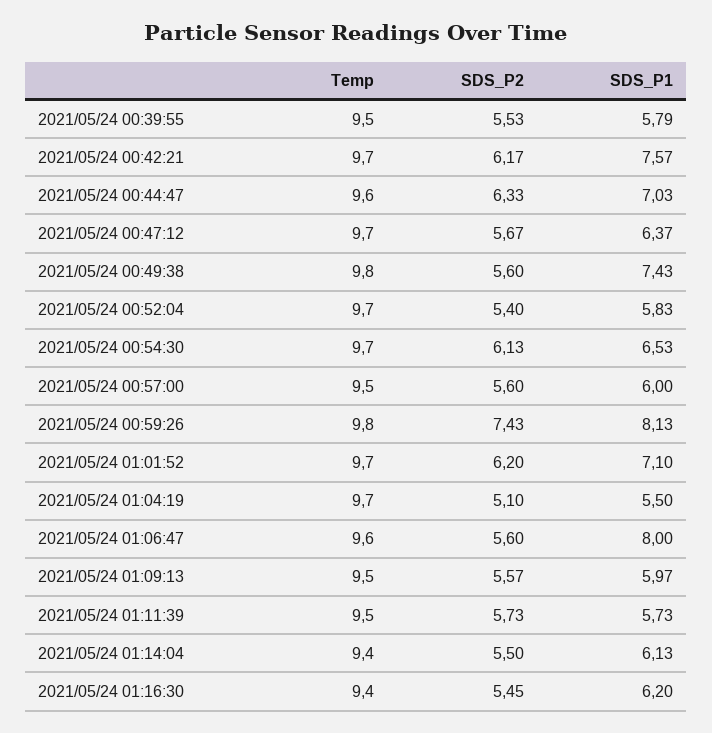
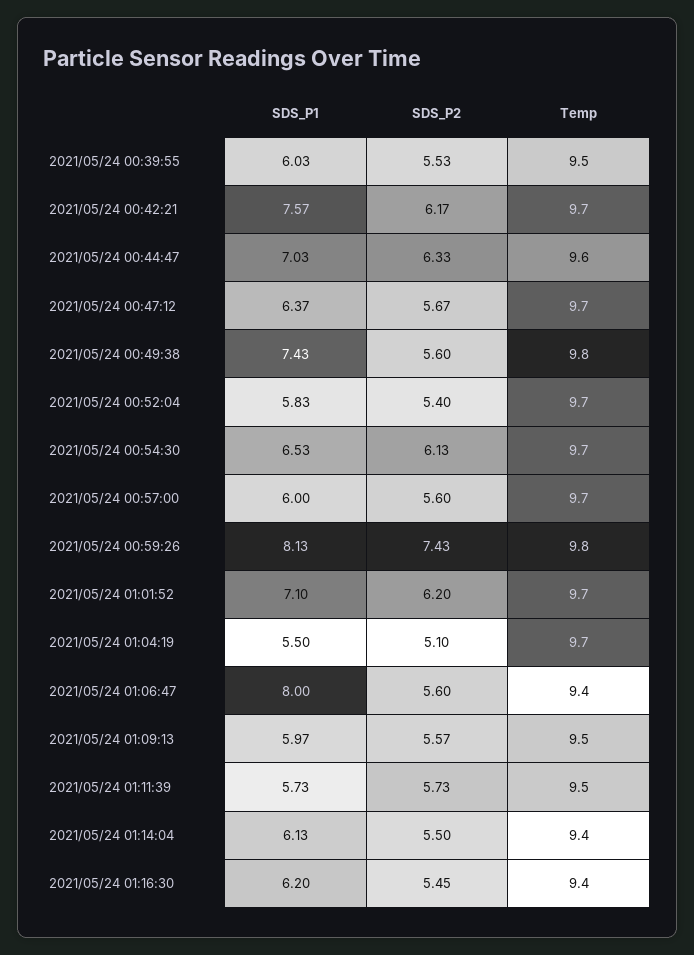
SDS_P1, 2021/05/24 00:39:55: 5.79 -> 6.03
Temp, 2021/05/24 00:57:00: 9.5 -> 9.7
Temp, 2021/05/24 01:06:47: 9.6 -> 9.4

